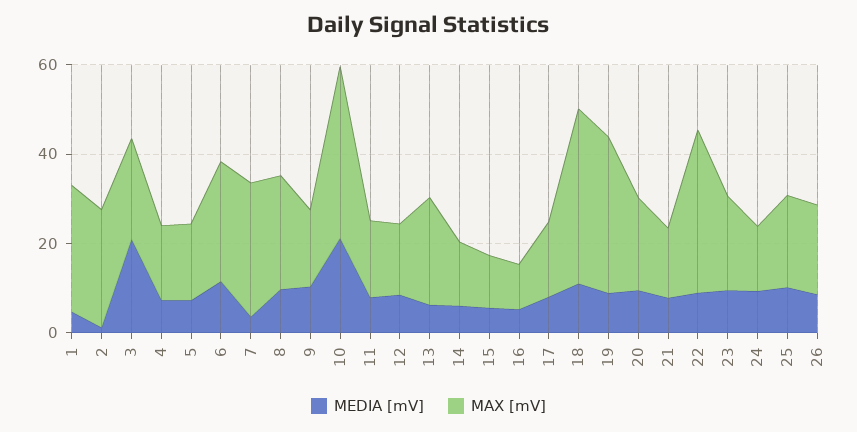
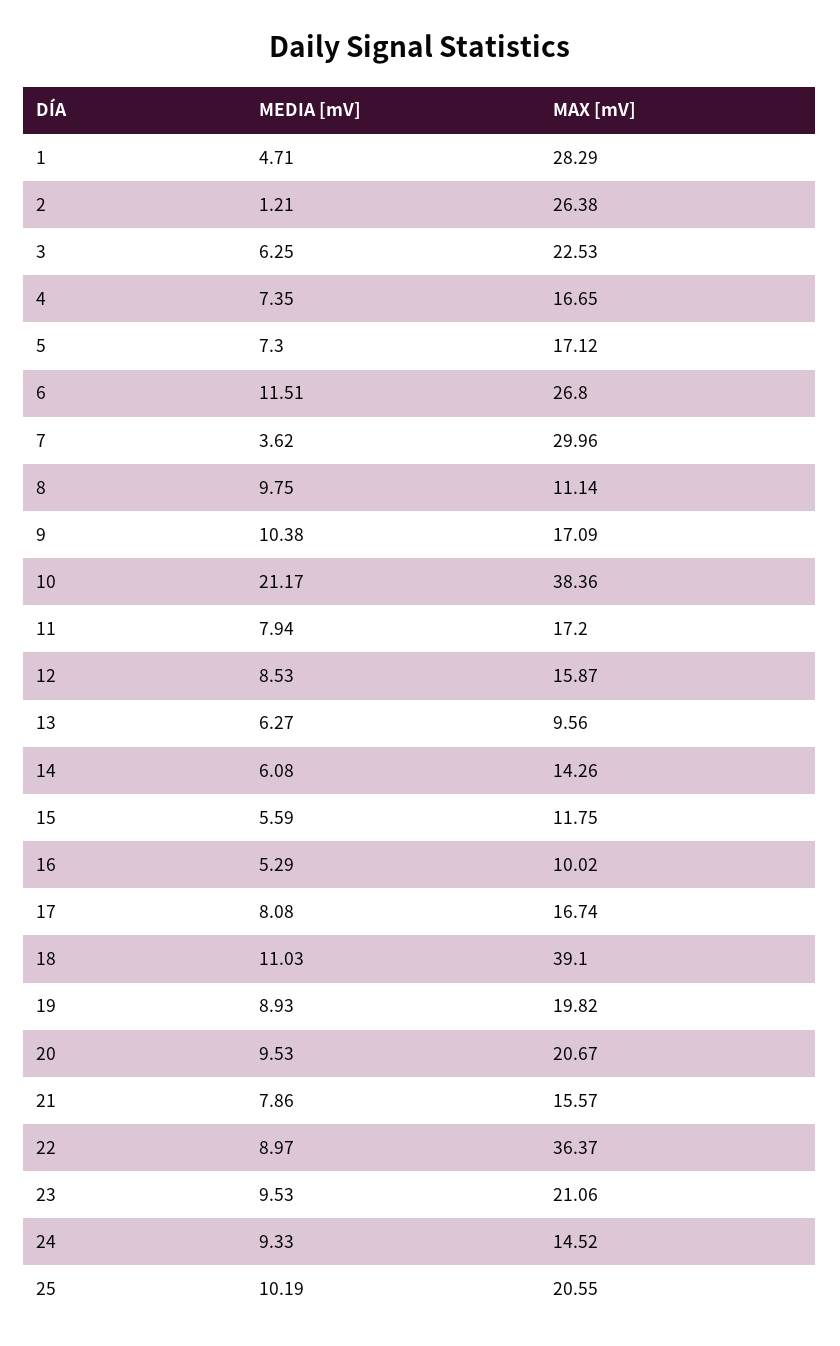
MEDIA [mV], 3: 20 -> 6.25
MAX [mV], 8: 25 -> 11.14
MAX [mV], 13: 25 -> 9.56
MAX [mV], 19: 35 -> 19.82
MEDIA [mV], 26: 10 -> none
MAX [mV], 26: 20 -> none

